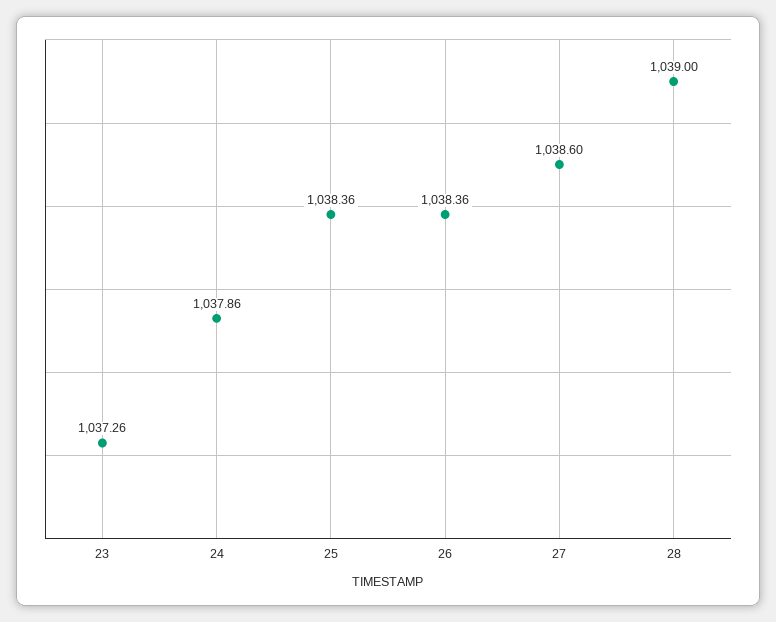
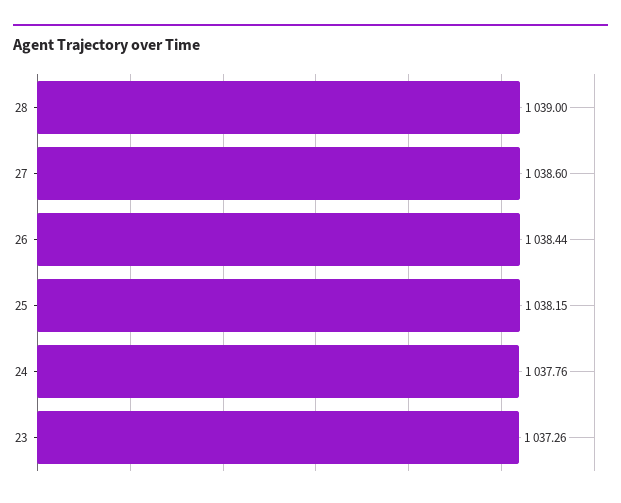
24: 1037.86 -> 1037.76
25: 1038.36 -> 1038.15
26: 1038.36 -> 1038.44

